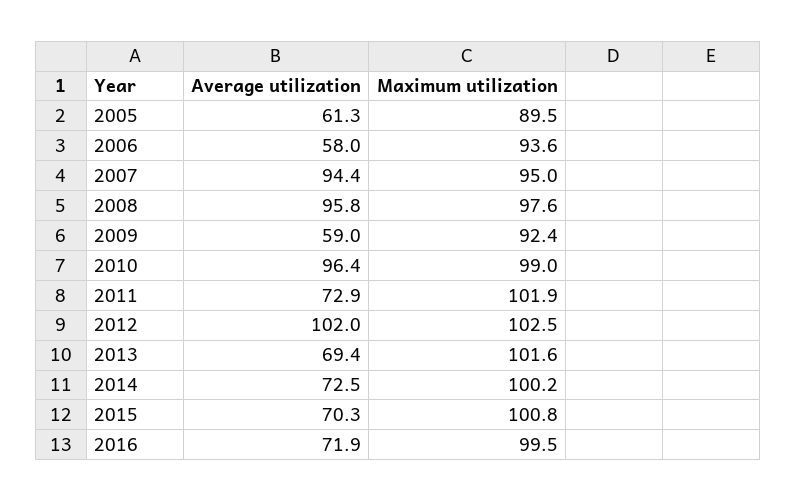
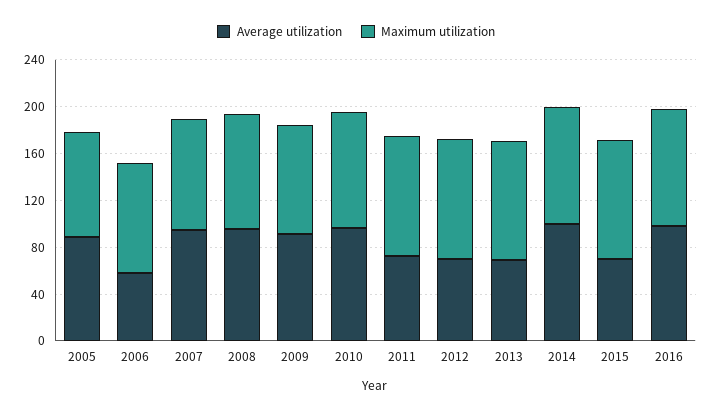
Average utilization, 2005: 61.3 -> 90
Average utilization, 2009: 59 -> 90
Average utilization, 2012: 102 -> 70
Average utilization, 2014: 72.5 -> 100
Average utilization, 2016: 71.9 -> 100

